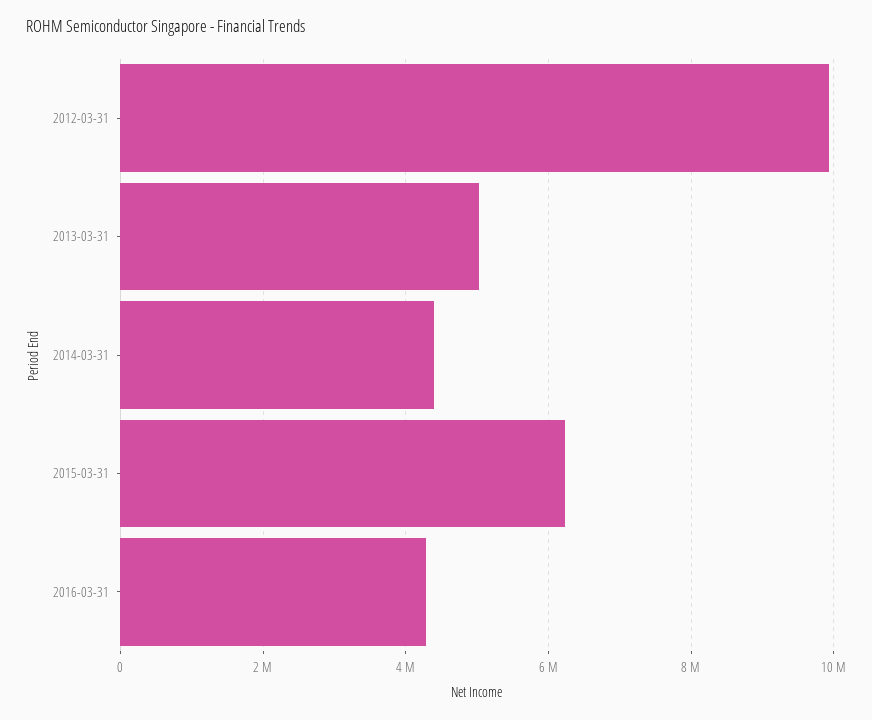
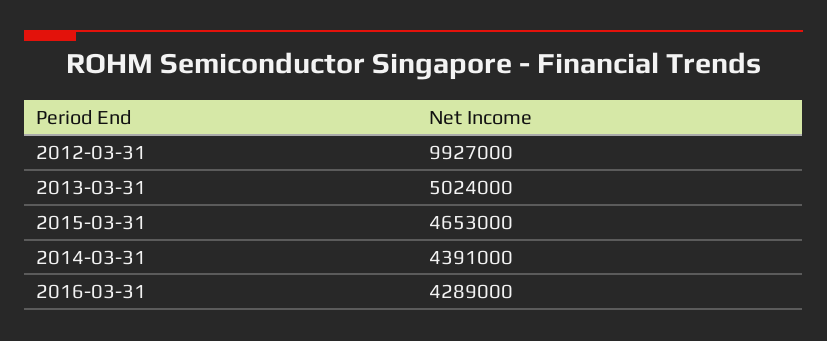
2015-03-31: 6200000 -> 4653000

